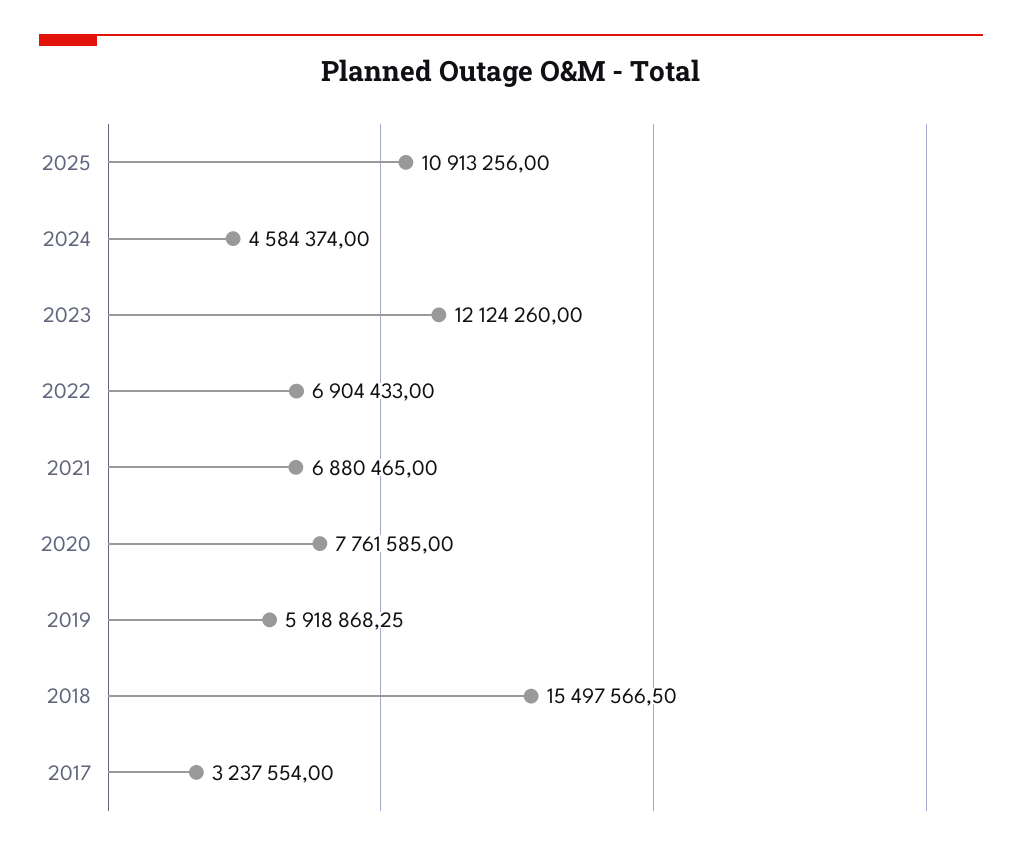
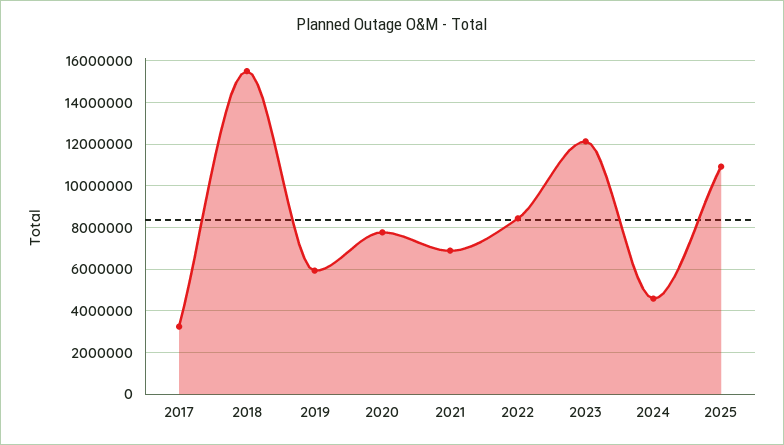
2022: 6904433 -> 8500000

